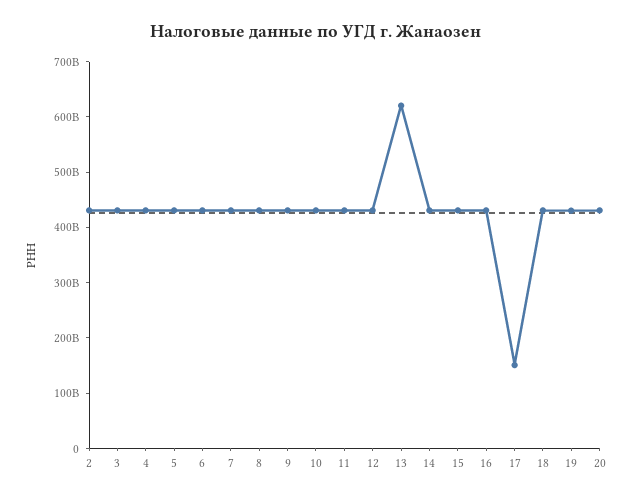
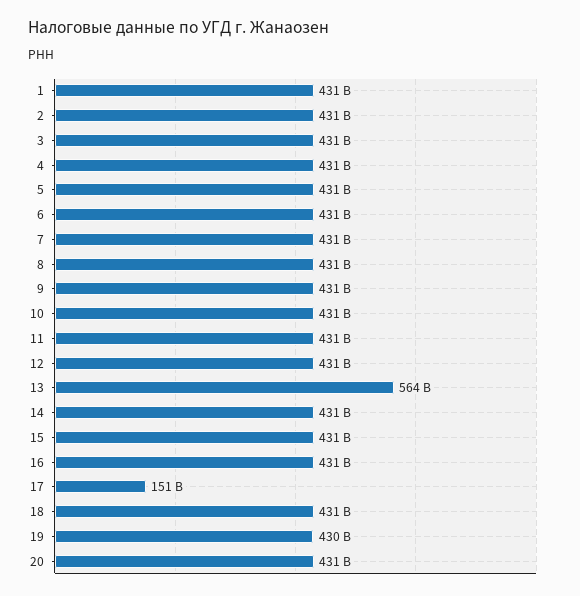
13: 620000000000 -> 564000000000
1: none -> 431000000000

